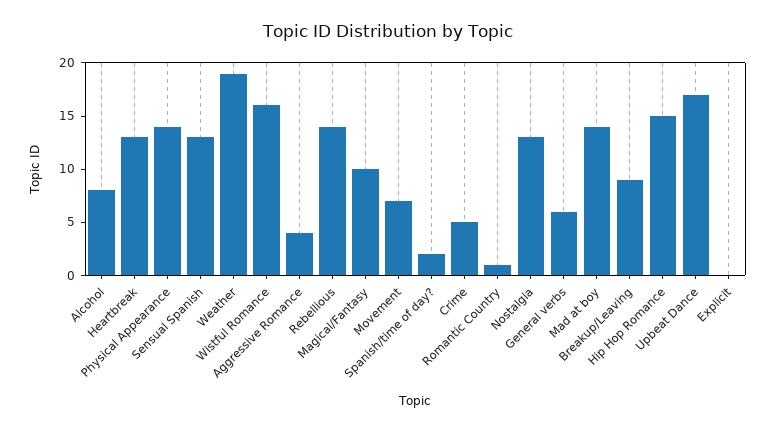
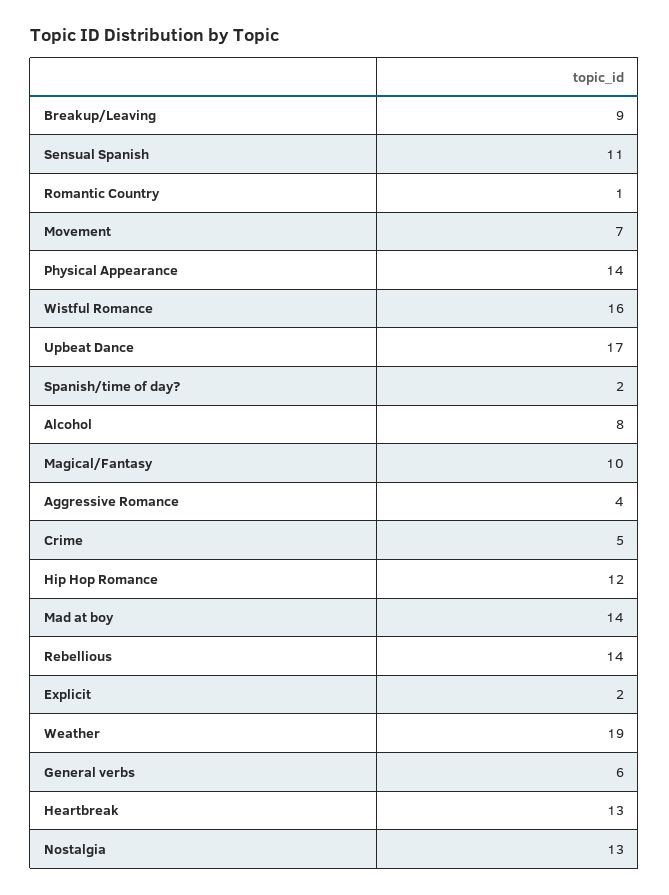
Sensual Spanish: 13 -> 11
Hip Hop Romance: 15 -> 12
Explicit: 0 -> 2

